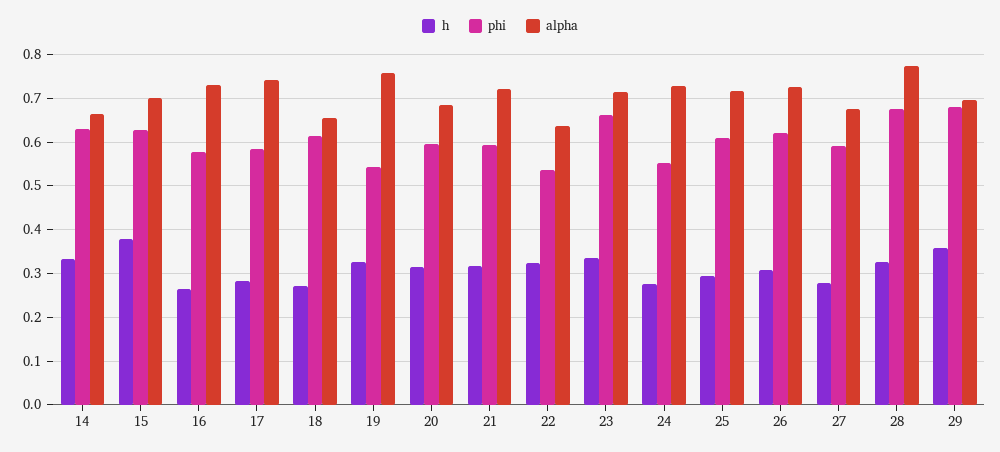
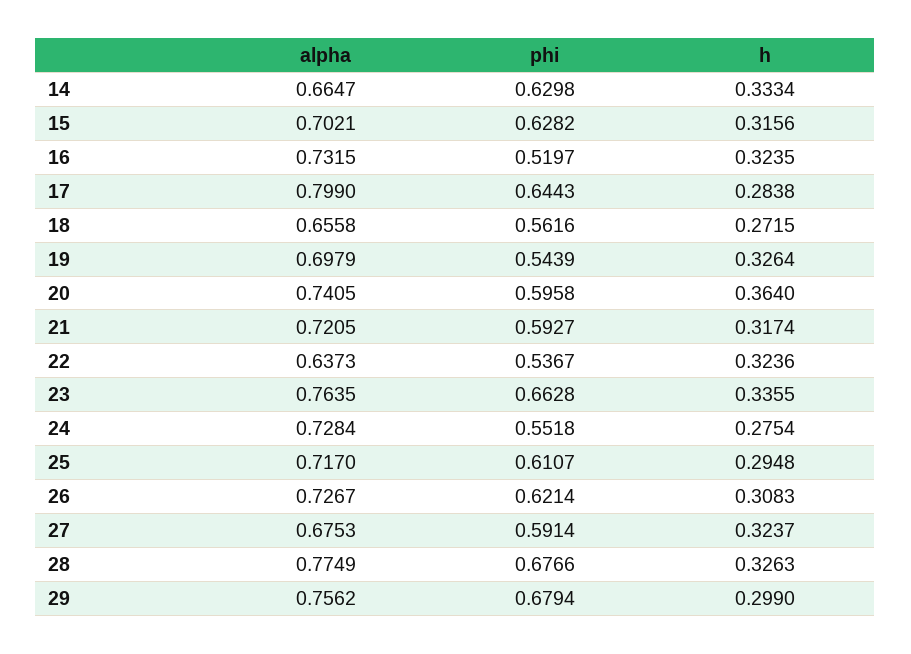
h, 15: 0.38 -> 0.3156
h, 16: 0.26 -> 0.3235
phi, 16: 0.58 -> 0.5197
phi, 17: 0.58 -> 0.6443
alpha, 17: 0.74 -> 0.799
phi, 18: 0.62 -> 0.5616
alpha, 19: 0.76 -> 0.6979
h, 20: 0.32 -> 0.364
alpha, 20: 0.68 -> 0.7405
alpha, 23: 0.72 -> 0.7635
h, 27: 0.28 -> 0.3237
h, 29: 0.36 -> 0.299
alpha, 29: 0.7 -> 0.7562

